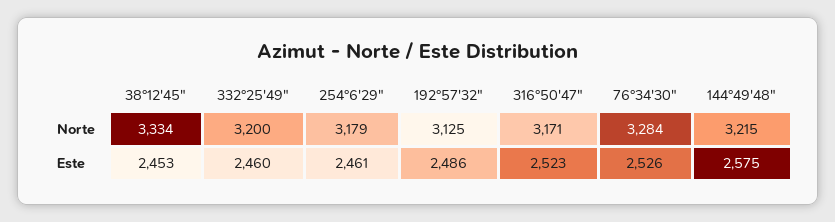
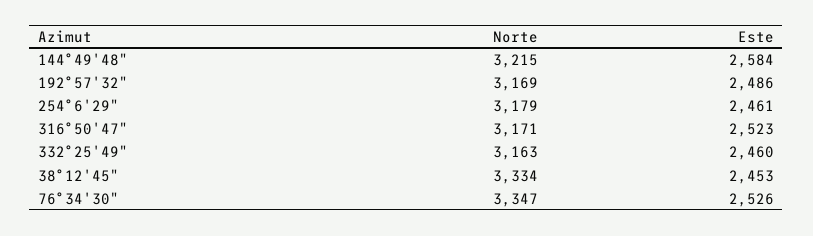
332°25'49", Norte: 3200 -> 3163
192°57'32", Norte: 3125 -> 3169
76°34'30", Norte: 3284 -> 3347
144°49'48", Este: 2575 -> 2584

